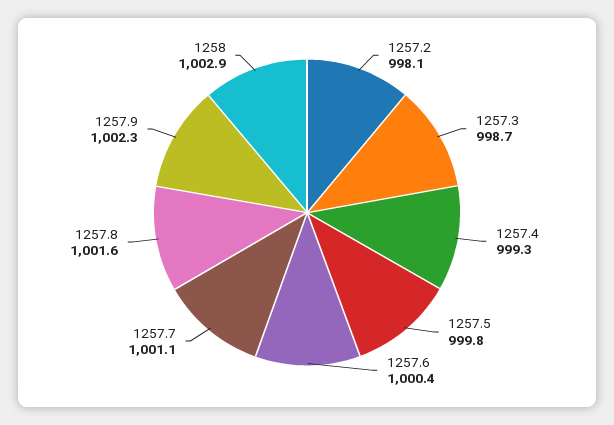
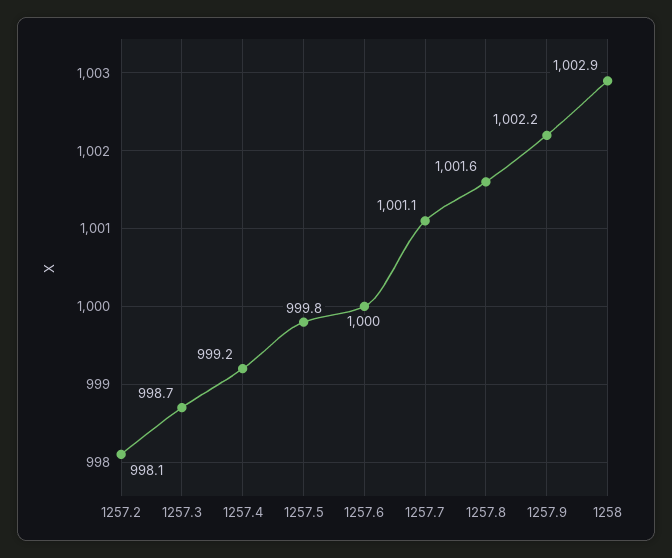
1257.4: 999.3 -> 999.2
1257.6: 1000.4 -> 1000
1257.9: 1002.3 -> 1002.2

